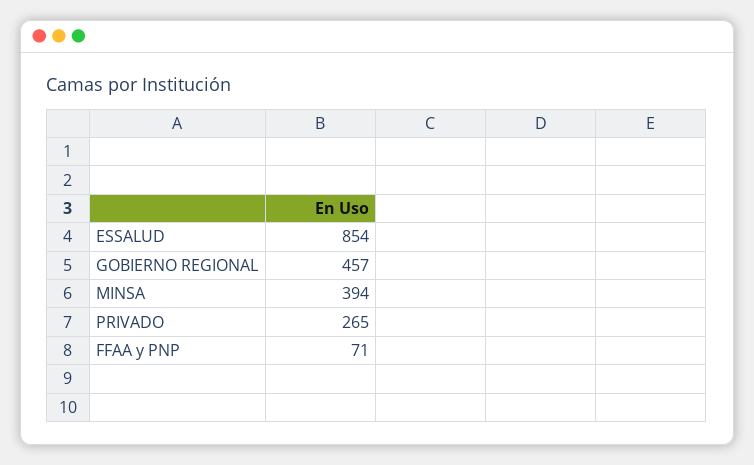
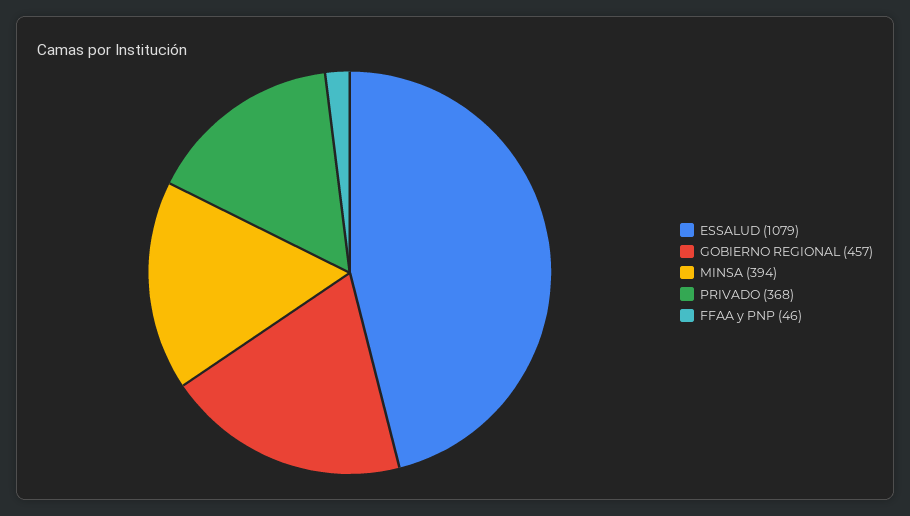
ESSALUD: 854 -> 1079
PRIVADO: 265 -> 368
FFAA y PNP: 71 -> 46

